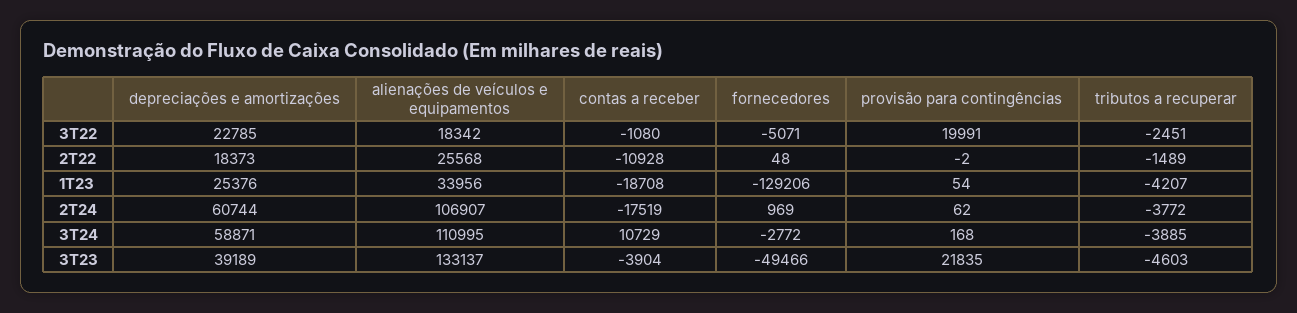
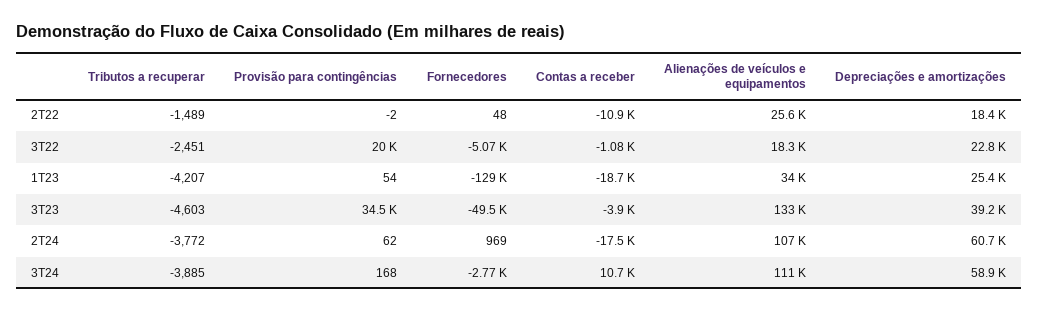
provisão para contingências, 3T23: 21835 -> 34500

